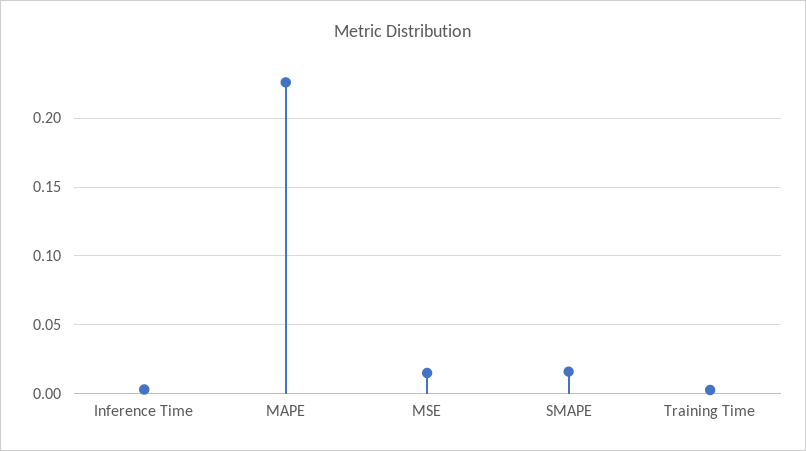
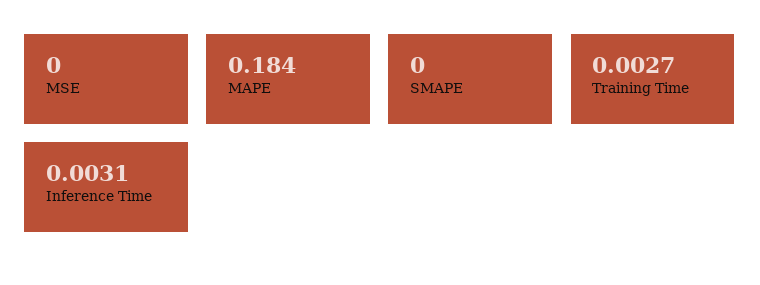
MAPE: 0.225 -> 0.184
MSE: 0.015 -> 0
SMAPE: 0.015 -> 0

